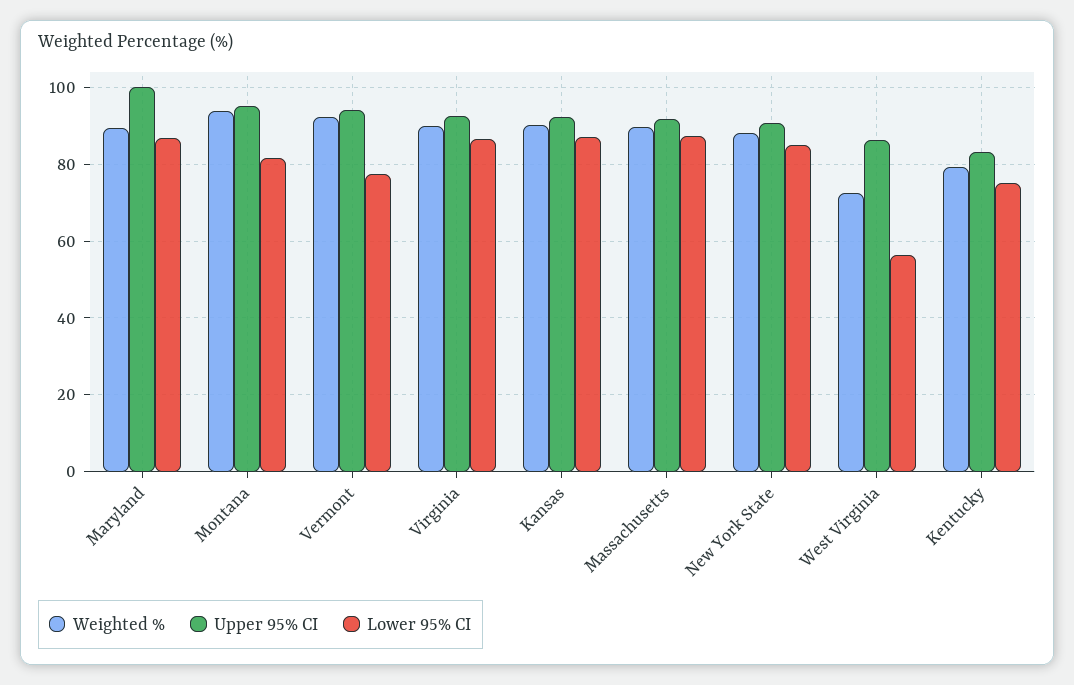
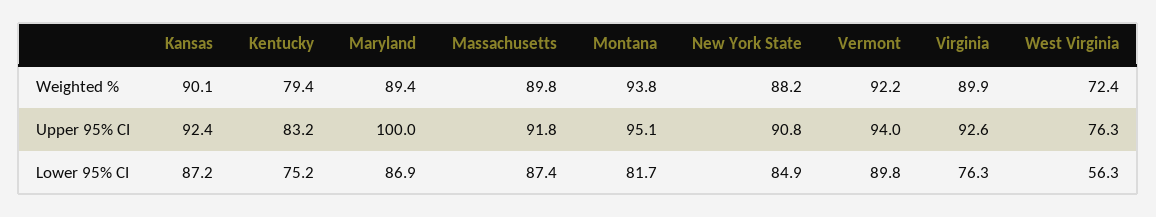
Lower 95% CI, Vermont: 78 -> 89.8
Lower 95% CI, Virginia: 86 -> 76.3
Upper 95% CI, West Virginia: 86 -> 76.3

